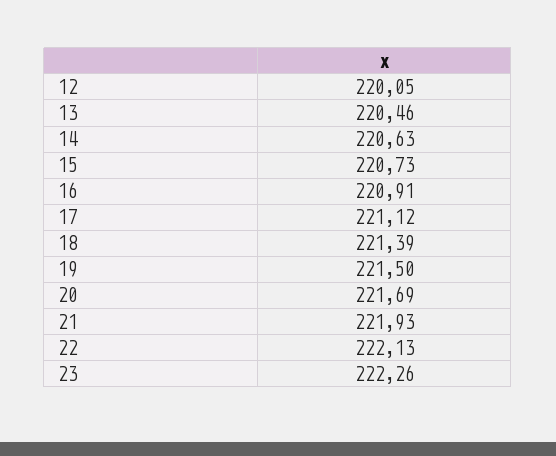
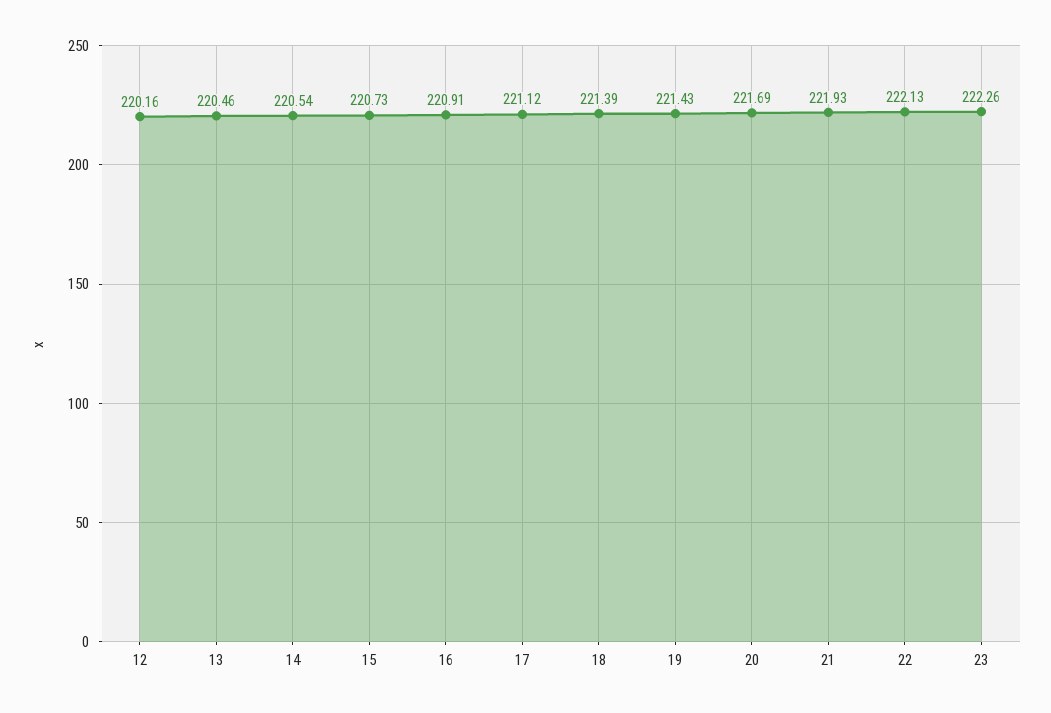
12: 220.05 -> 220.16
14: 220.63 -> 220.54
19: 221.5 -> 221.43

